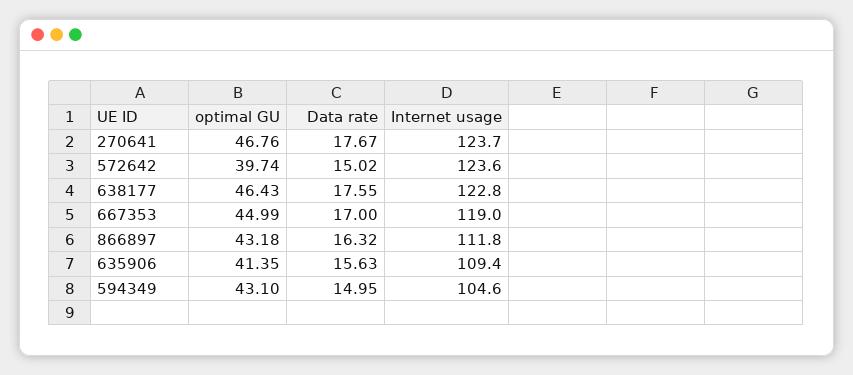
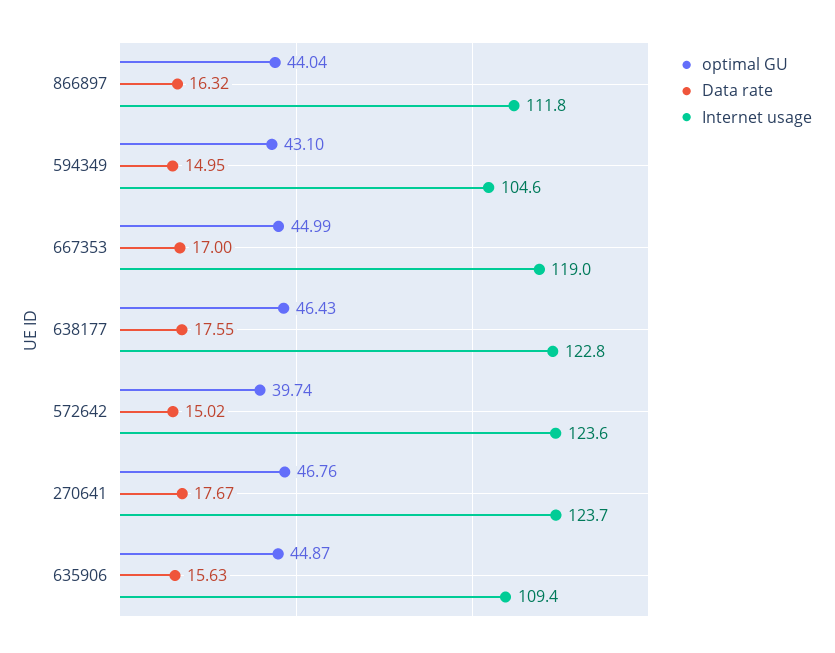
optimal GU, 866897: 43.18 -> 44.04
optimal GU, 635906: 41.35 -> 44.87

